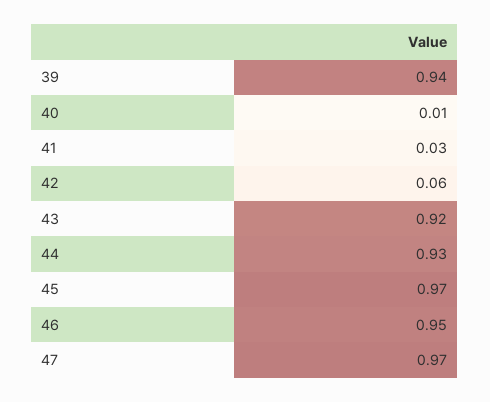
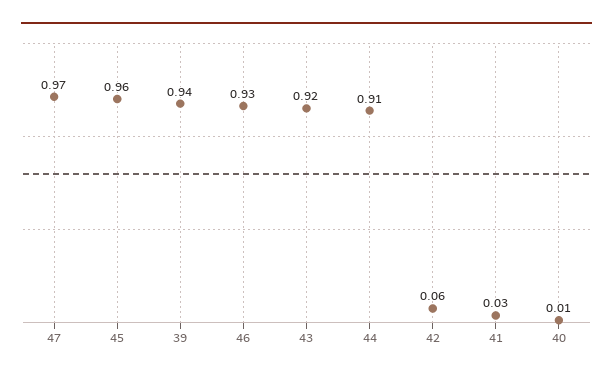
44: 0.93 -> 0.91
45: 0.97 -> 0.96
46: 0.95 -> 0.93

